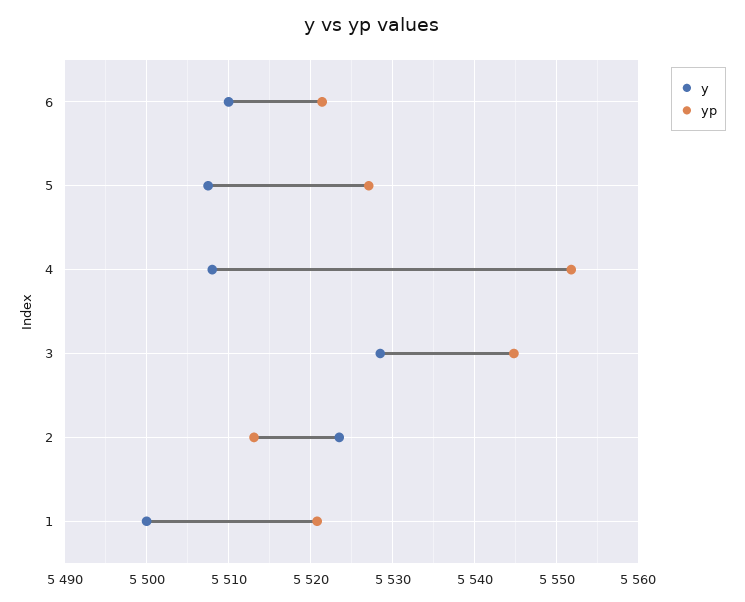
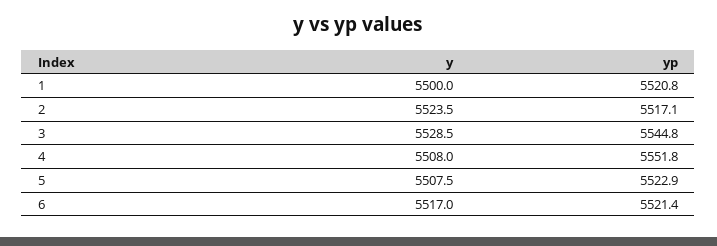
y, 6: 5510 -> 5517
yp, 5: 5527 -> 5522.9
yp, 2: 5513 -> 5517.1

